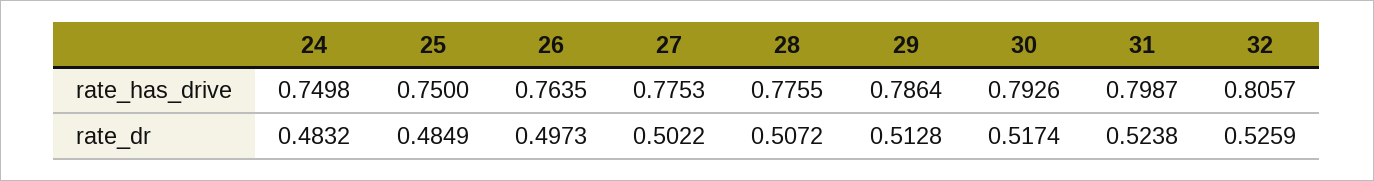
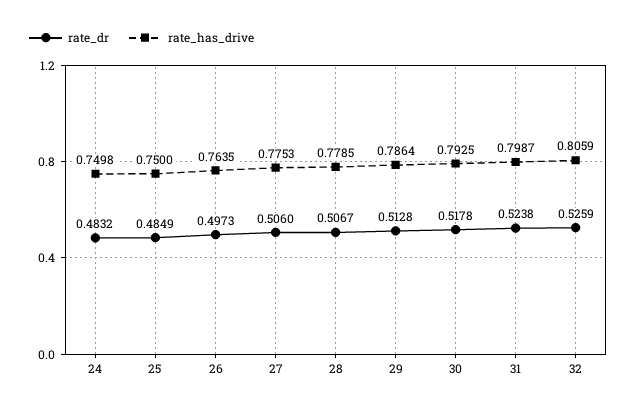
rate_has_drive, 28: 0.7755 -> 0.7785
rate_has_drive, 30: 0.7926 -> 0.7925
rate_has_drive, 32: 0.8057 -> 0.8059
rate_dr, 27: 0.5022 -> 0.506
rate_dr, 28: 0.5072 -> 0.5067
rate_dr, 30: 0.5174 -> 0.5178

